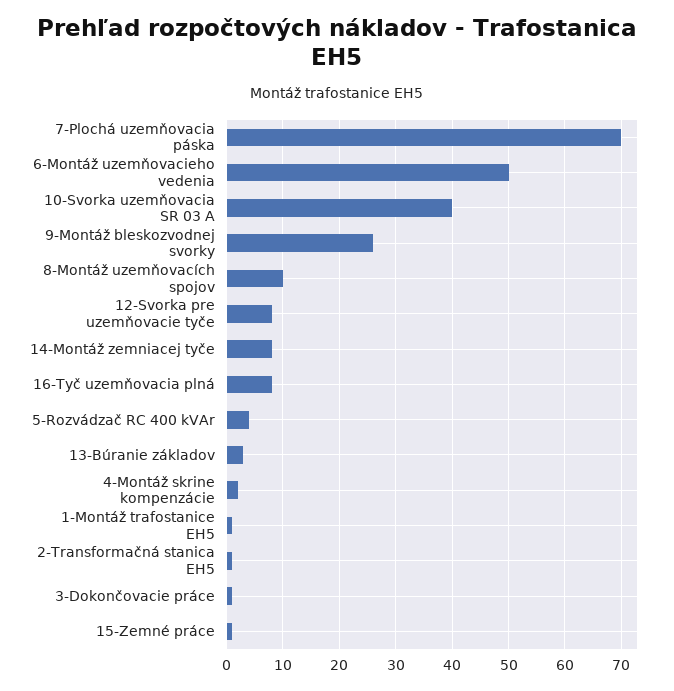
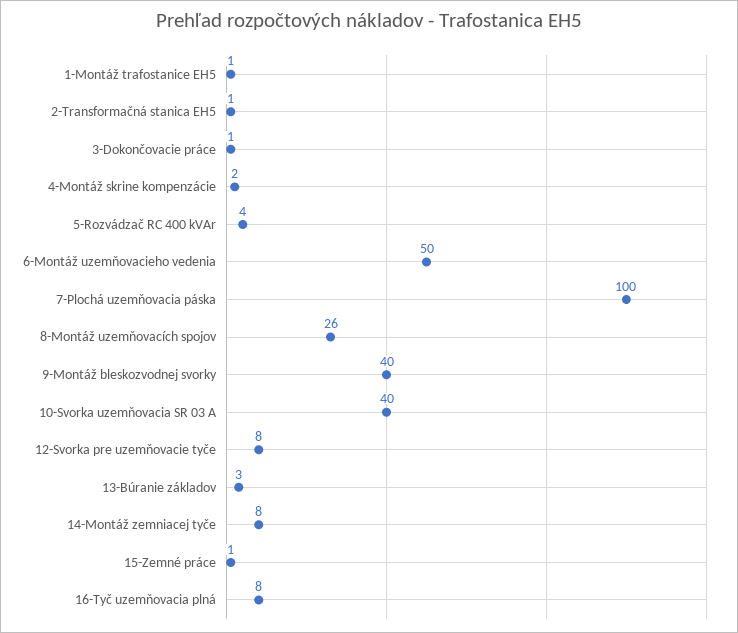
7-Plochá uzemňovacia páska: 70 -> 100
9-Montáž bleskozvodnej svorky: 25 -> 40
8-Montáž uzemňovacích spojov: 10 -> 26

